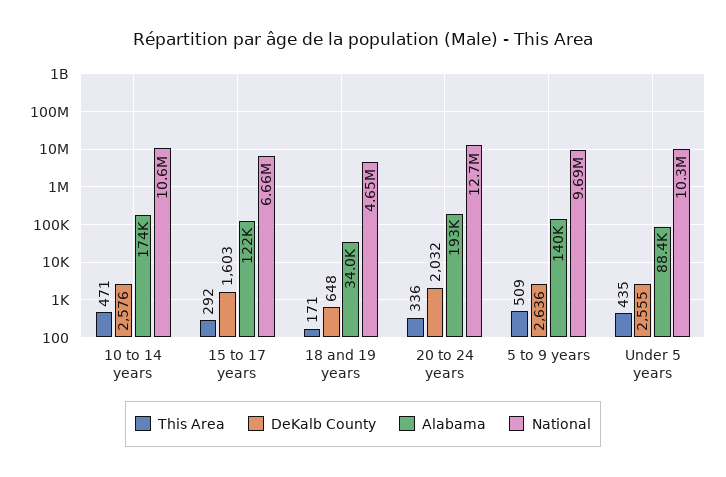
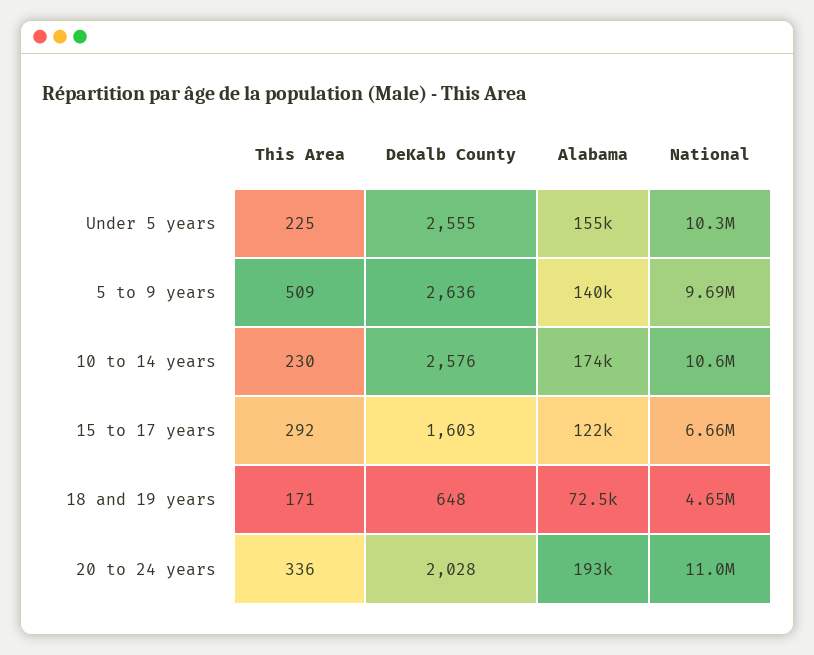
This Area, 10 to 14 years: 471 -> 230
Alabama, 18 and 19 years: 34000 -> 72500
DeKalb County, 20 to 24 years: 2032 -> 2028
National, 20 to 24 years: 12700000 -> 11000000
This Area, Under 5 years: 435 -> 225
Alabama, Under 5 years: 88400 -> 155000

